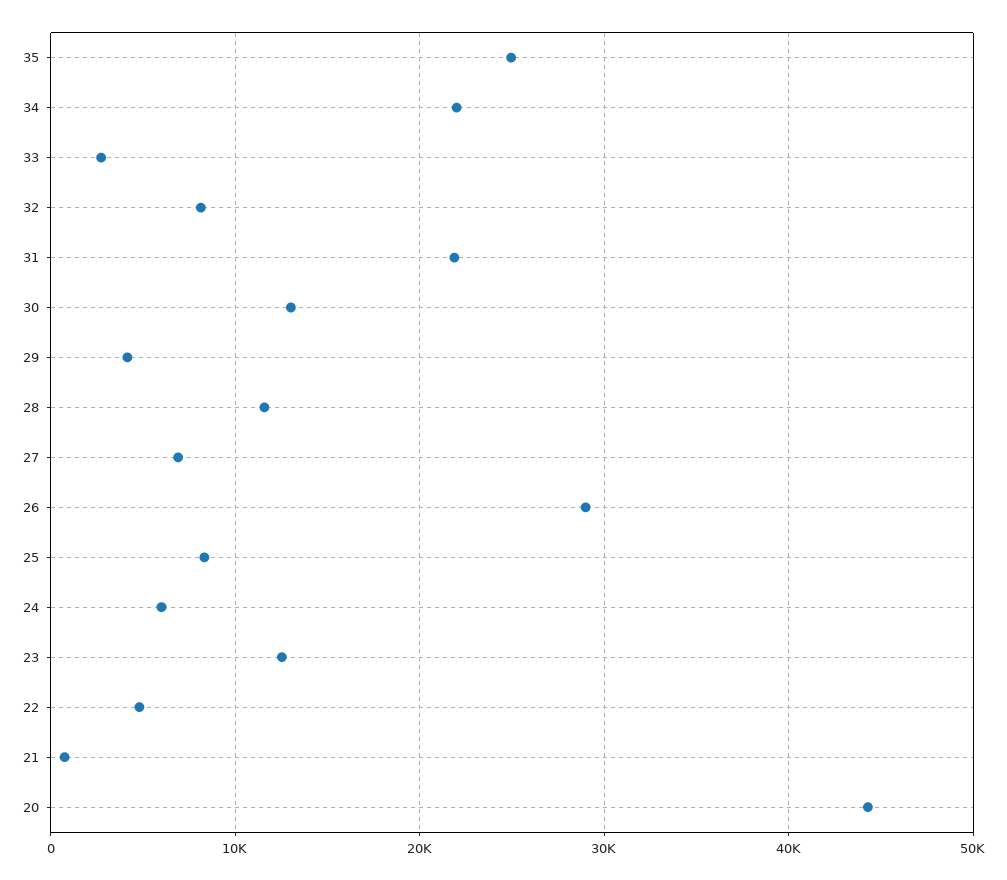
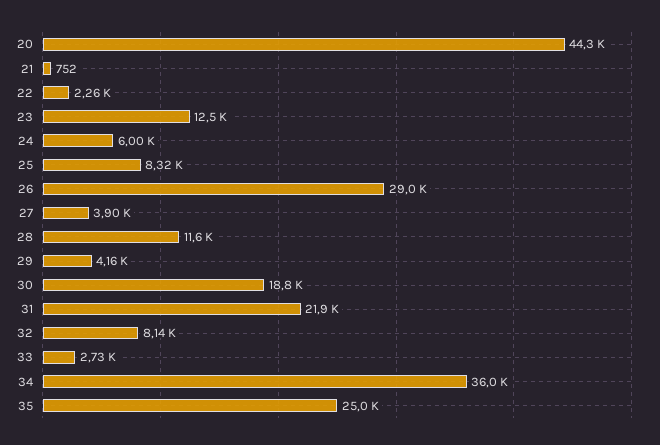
34: 22000 -> 36000
30: 13000 -> 18800
27: 7000 -> 3900
22: 5000 -> 2260

